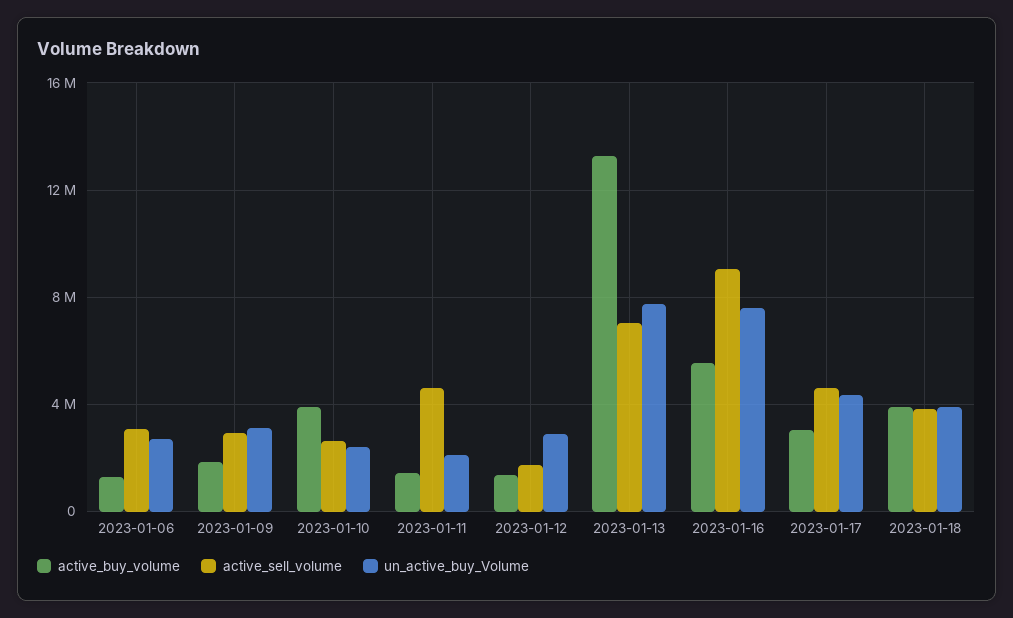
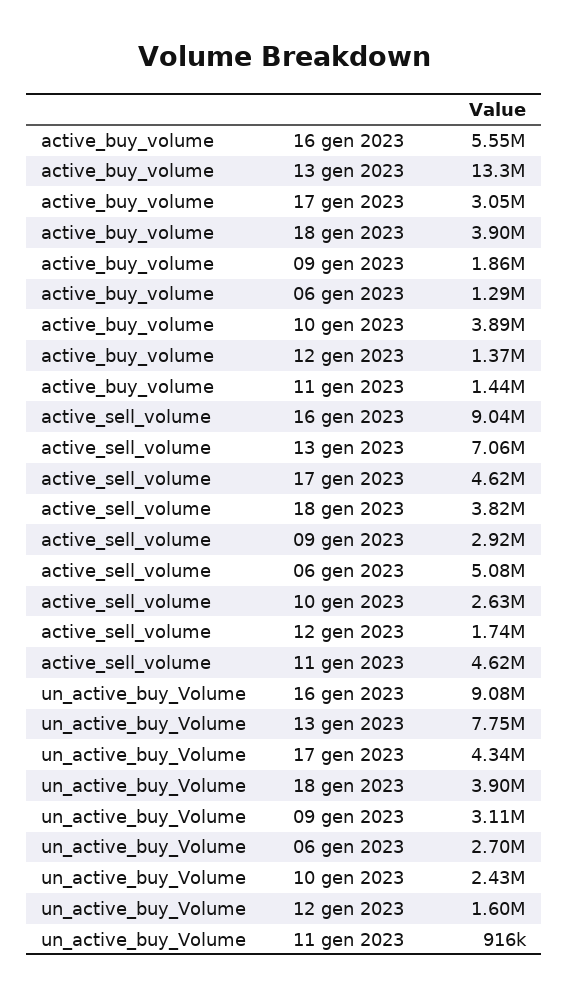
active_sell_volume, 2023-01-06: 3000000 -> 5080000
un_active_buy_Volume, 2023-01-11: 2000000 -> 916000
un_active_buy_Volume, 2023-01-12: 3000000 -> 1600000
un_active_buy_Volume, 2023-01-16: 7500000 -> 9080000

